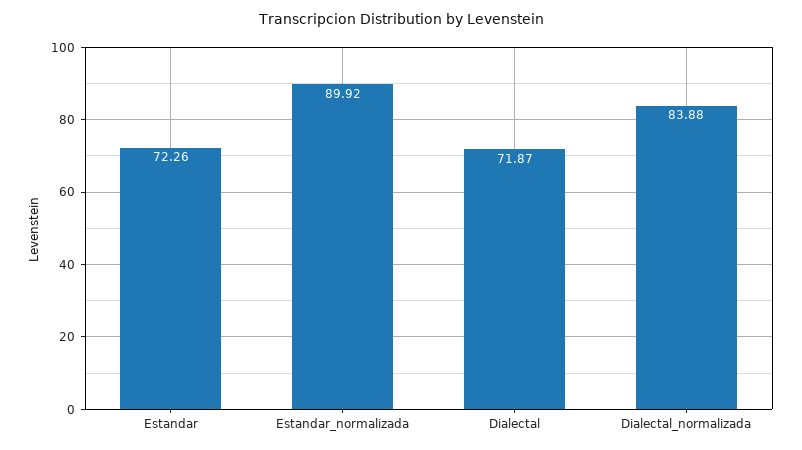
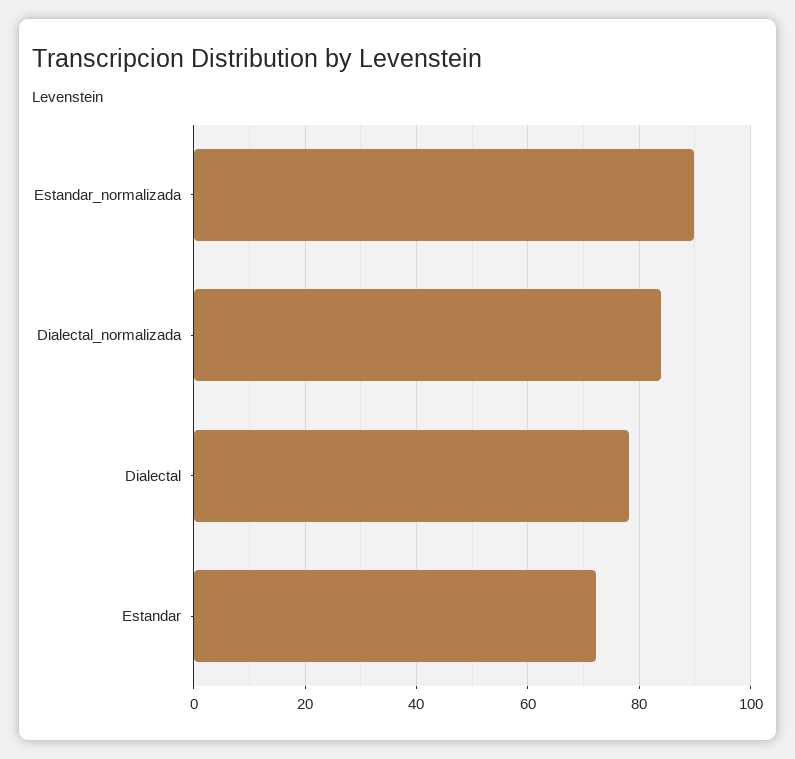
Dialectal: 71.87 -> 78

